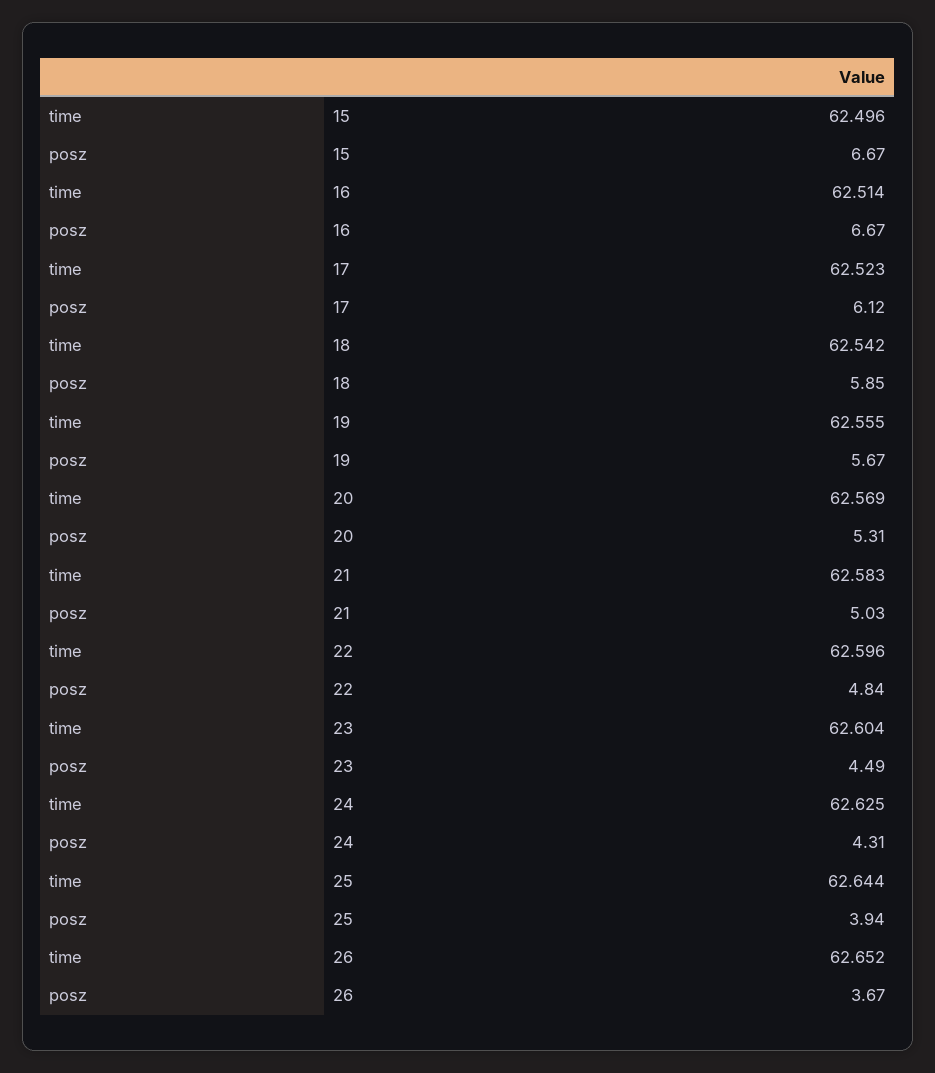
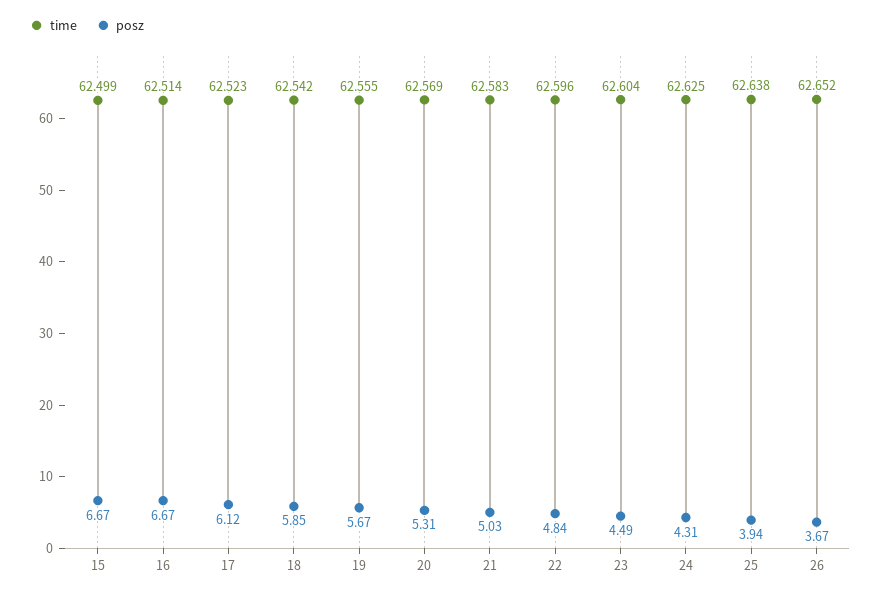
time, 15: 62.496 -> 62.499
time, 25: 62.644 -> 62.638

